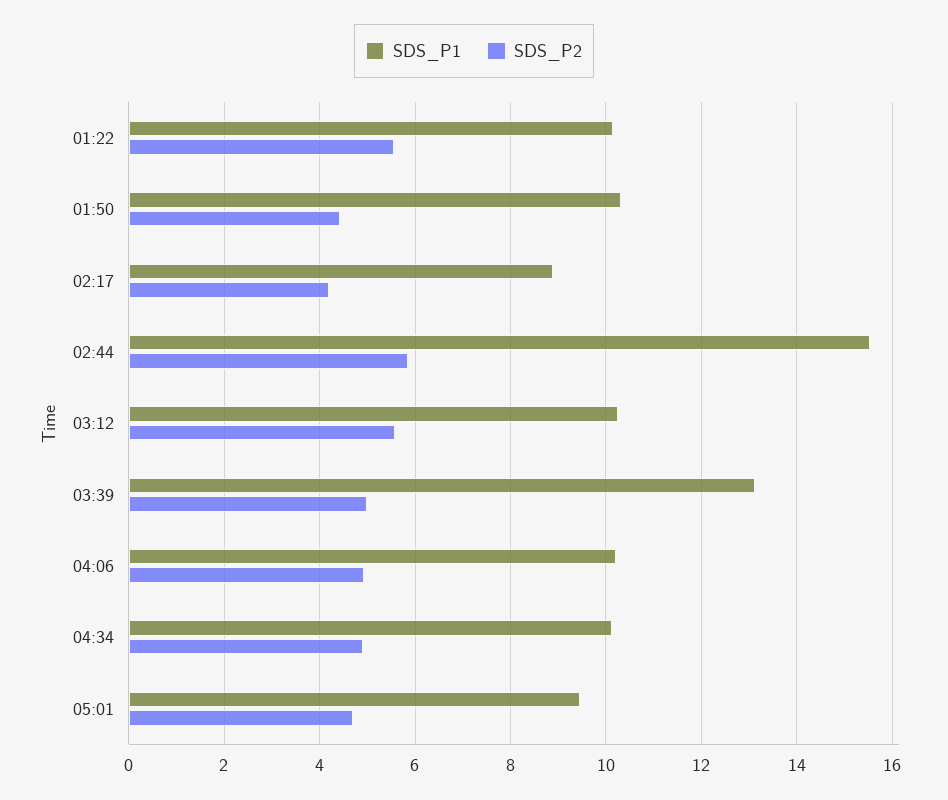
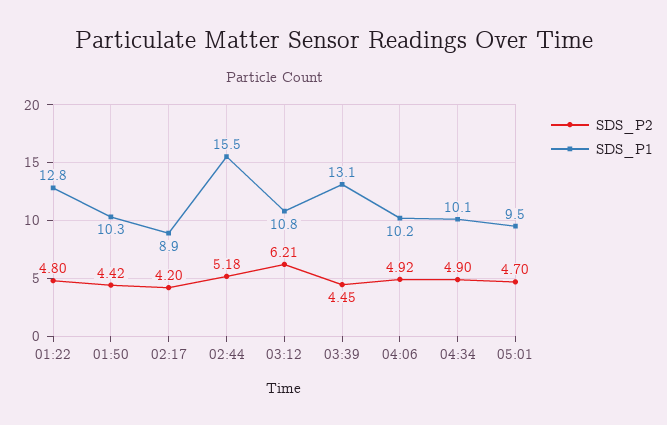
SDS_P1, 01:22: 10.2 -> 12.8
SDS_P2, 01:22: 5.6 -> 4.8
SDS_P2, 02:44: 5.8 -> 5.18
SDS_P1, 03:12: 10.2 -> 10.8
SDS_P2, 03:12: 5.6 -> 6.21
SDS_P2, 03:39: 5 -> 4.45

